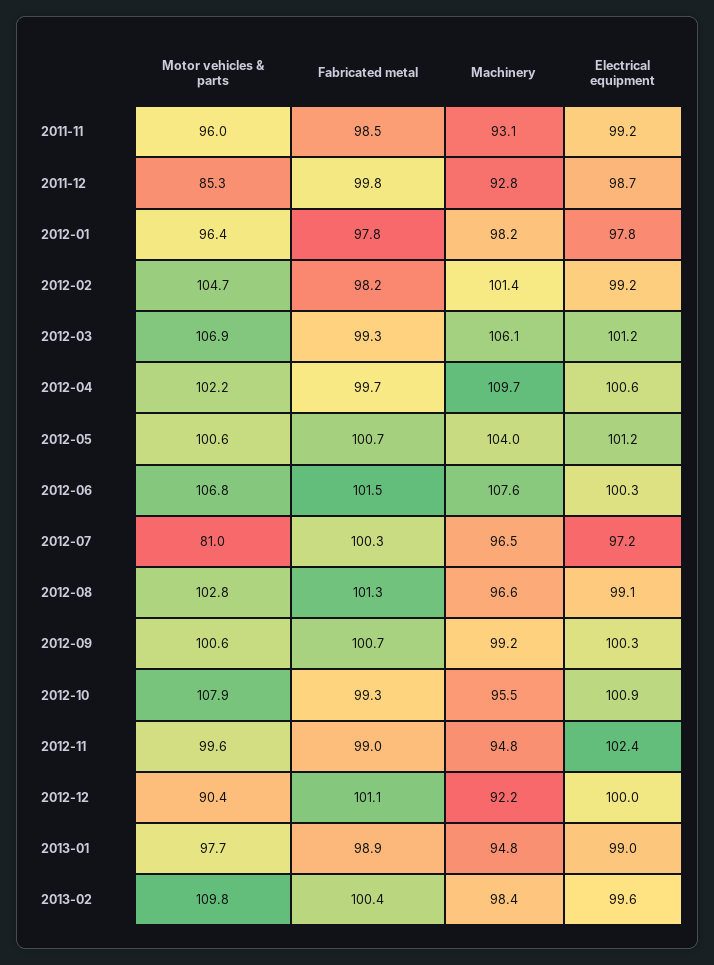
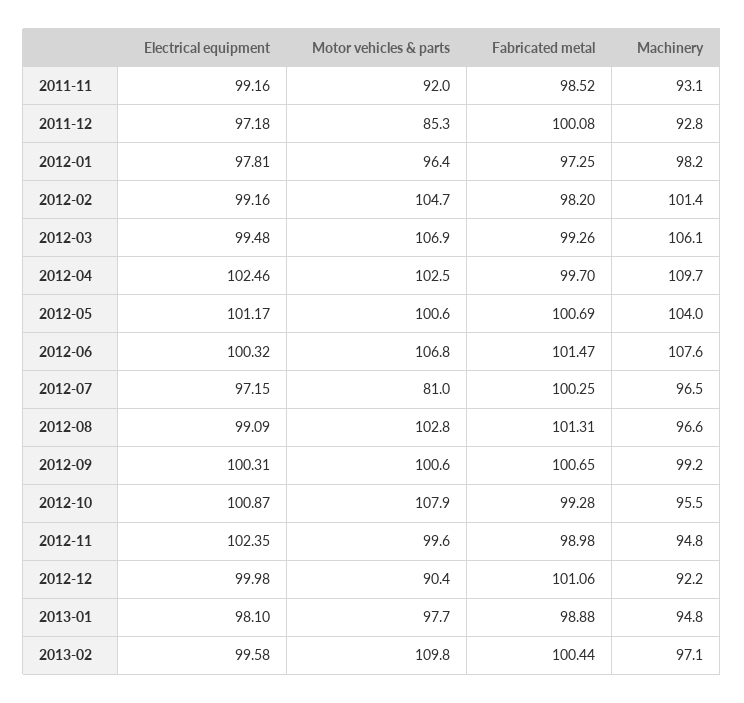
Motor vehicles & parts, 2011-11: 96 -> 92
Fabricated metal, 2011-12: 99.8 -> 100.08
Electrical equipment, 2011-12: 98.7 -> 97.18
Fabricated metal, 2012-01: 97.8 -> 97.25
Electrical equipment, 2012-03: 101.2 -> 99.48
Motor vehicles & parts, 2012-04: 102.2 -> 102.5
Electrical equipment, 2012-04: 100.6 -> 102.46
Electrical equipment, 2013-01: 99 -> 98.1
Machinery, 2013-02: 98.4 -> 97.1

